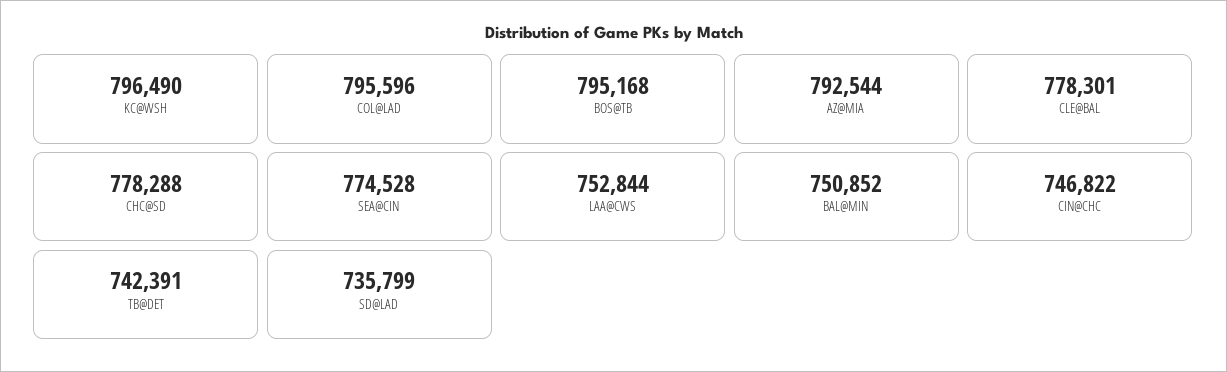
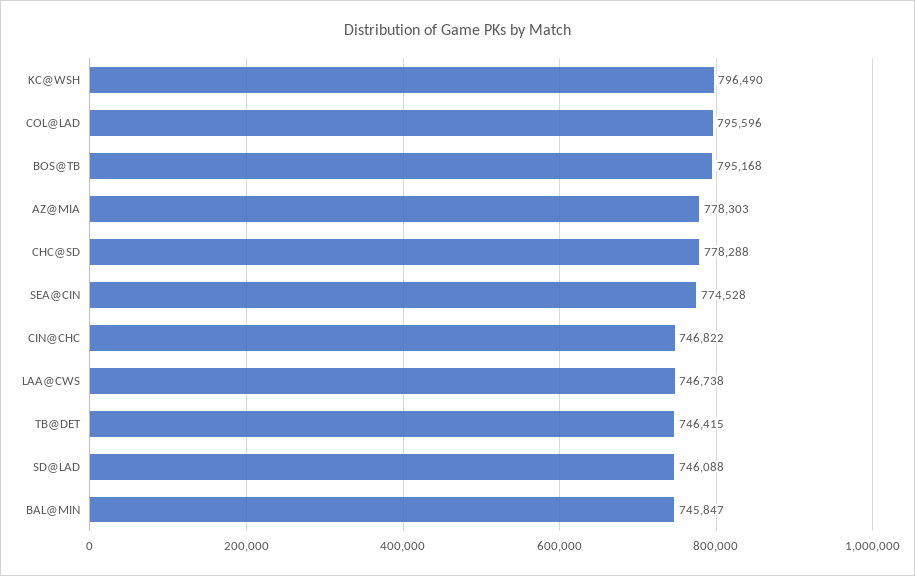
AZ@MIA: 792544 -> 778303
CLE@BAL: 778301 -> none
LAA@CWS: 752844 -> 746738
BAL@MIN: 750852 -> 745847
TB@DET: 742391 -> 746415
SD@LAD: 735799 -> 746088

